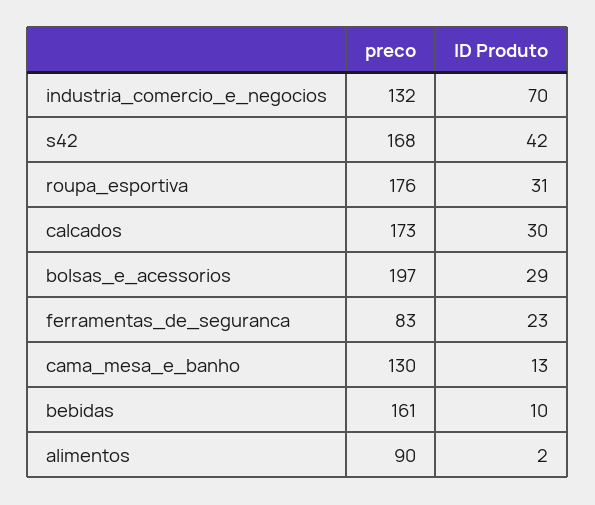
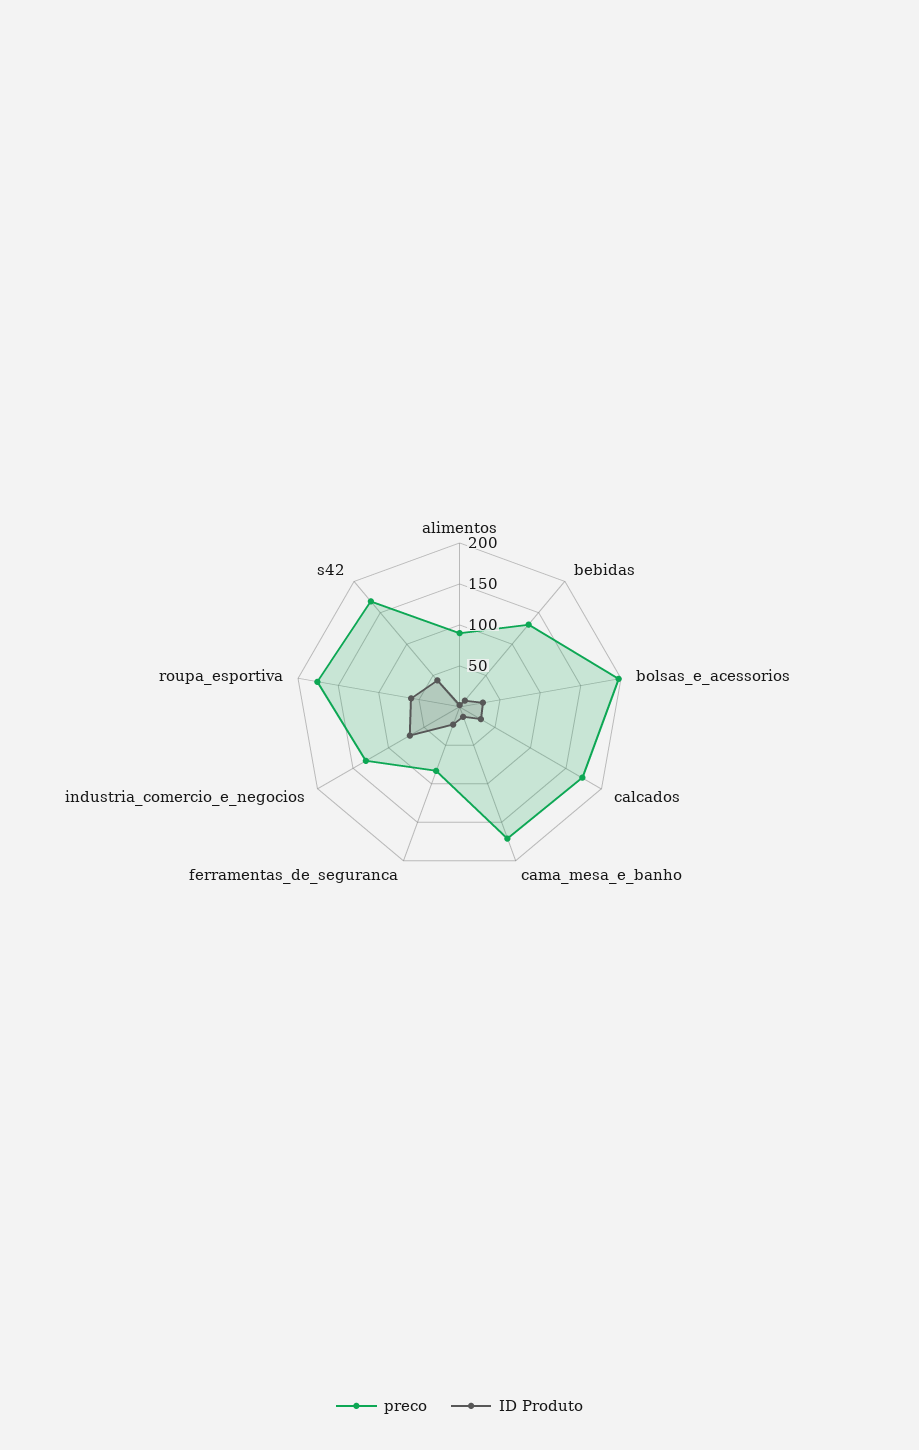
ID Produto, roupa_esportiva: 31 -> 60
preco, cama_mesa_e_banho: 130 -> 170
preco, bebidas: 161 -> 130

